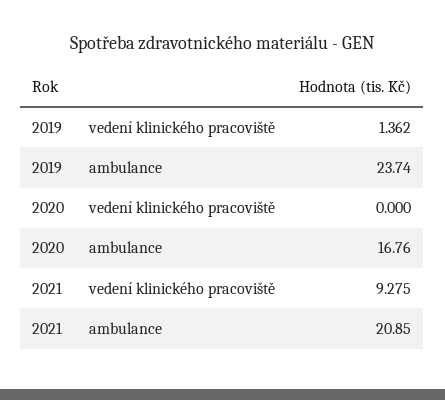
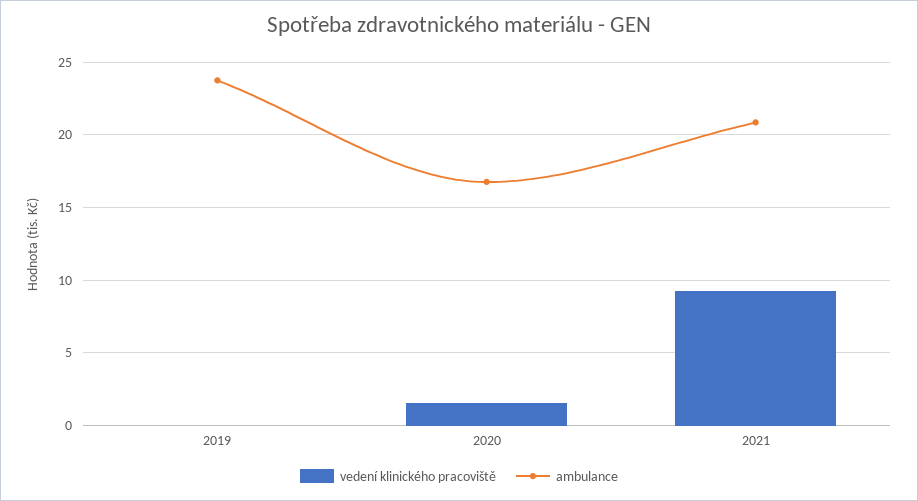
vedení klinického pracoviště, 2019: 1.362 -> 0
vedení klinického pracoviště, 2020: 0 -> 1.5

